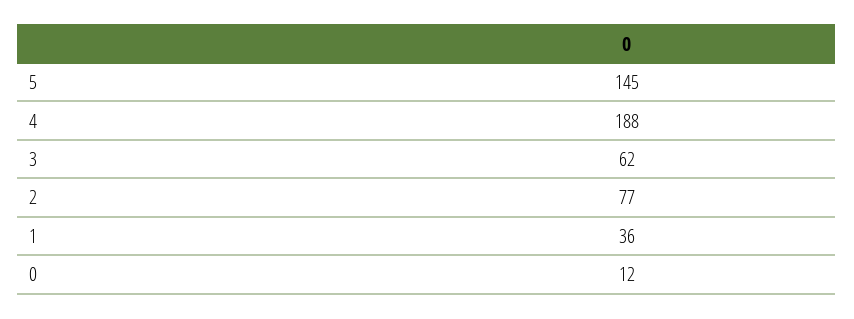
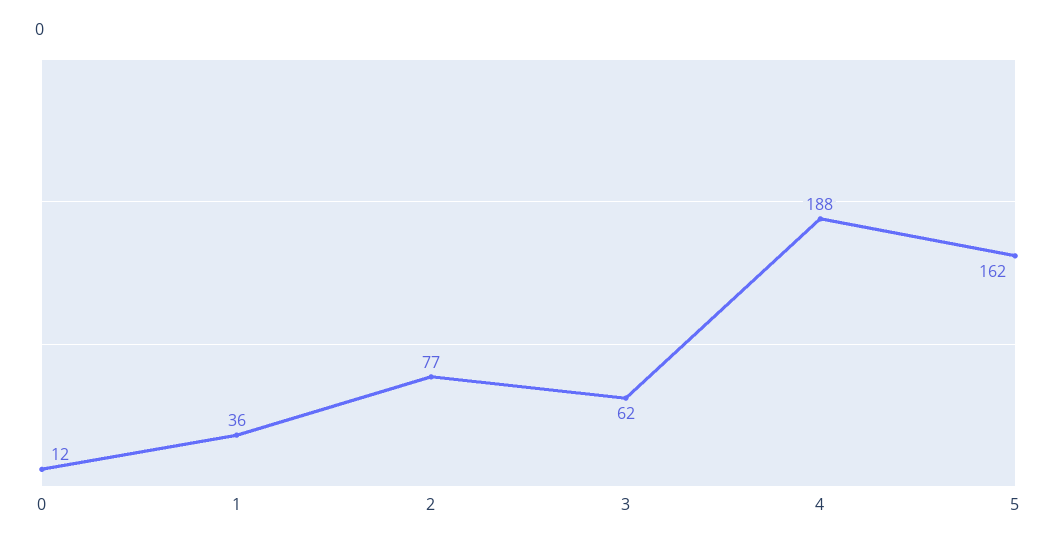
5: 145 -> 162

